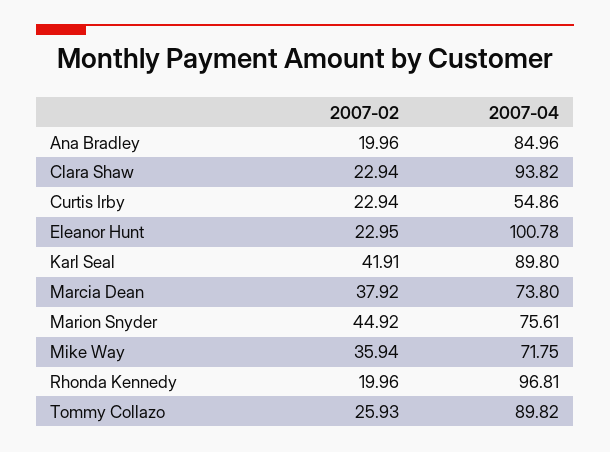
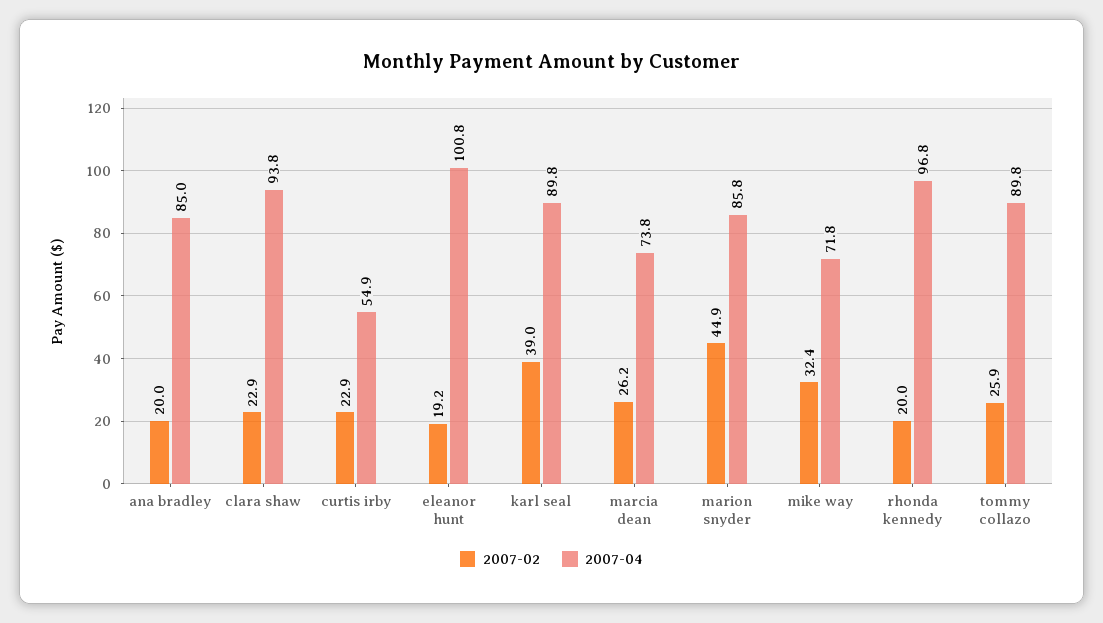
2007-02, Eleanor Hunt: 22.95 -> 19.2
2007-02, Karl Seal: 41.91 -> 39
2007-02, Marcia Dean: 37.92 -> 26.2
2007-04, Marion Snyder: 75.61 -> 85.8
2007-02, Mike Way: 35.94 -> 32.4

